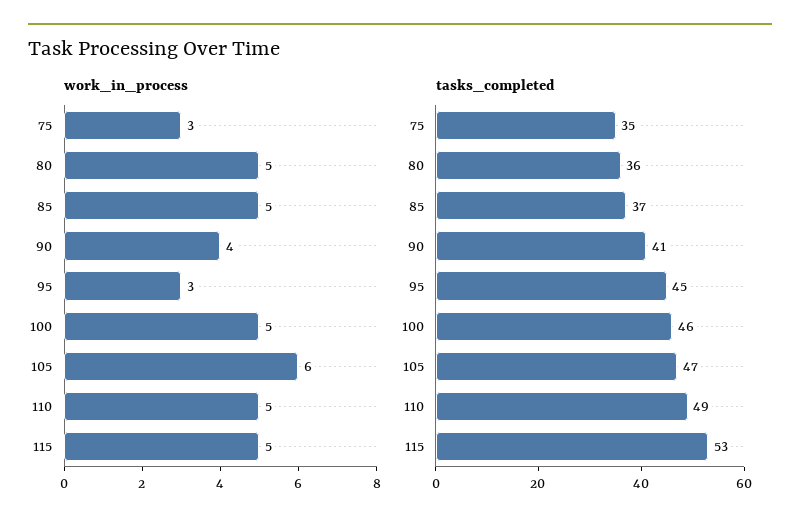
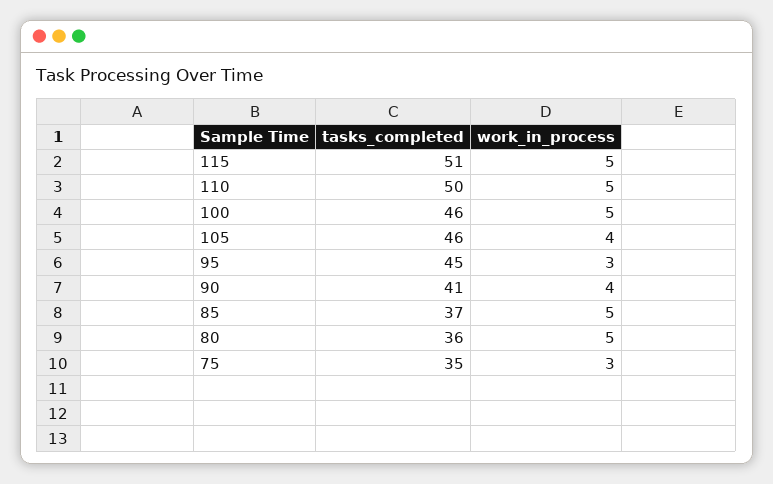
work_in_process, 105: 6 -> 4
tasks_completed, 105: 47 -> 46
tasks_completed, 110: 49 -> 50
tasks_completed, 115: 53 -> 51

